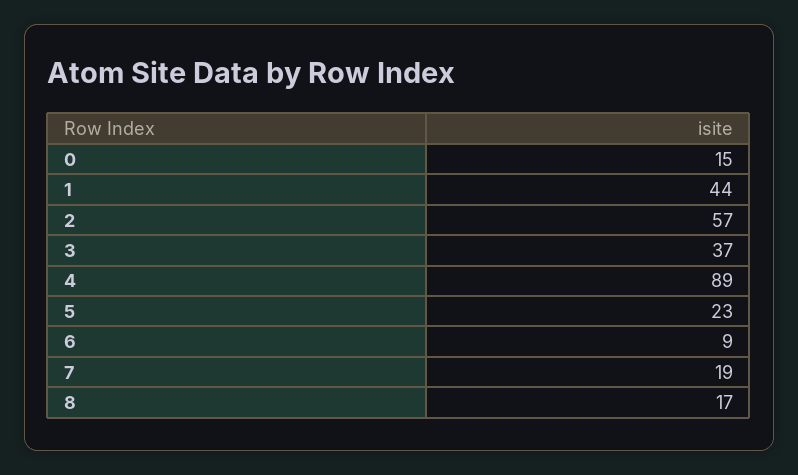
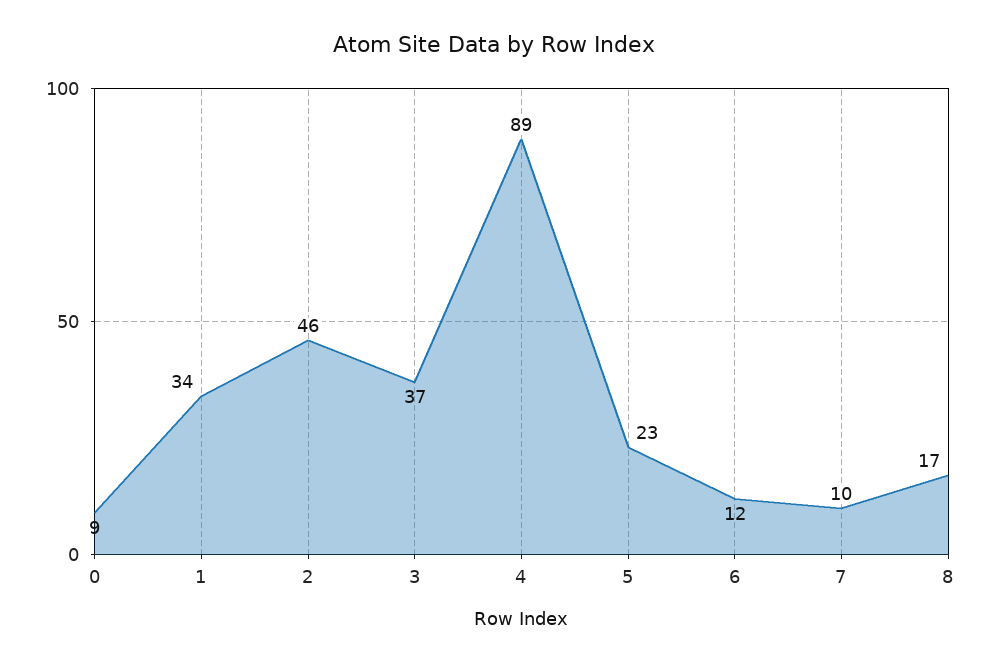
0: 15 -> 9
1: 44 -> 34
2: 57 -> 46
6: 9 -> 12
7: 19 -> 10

